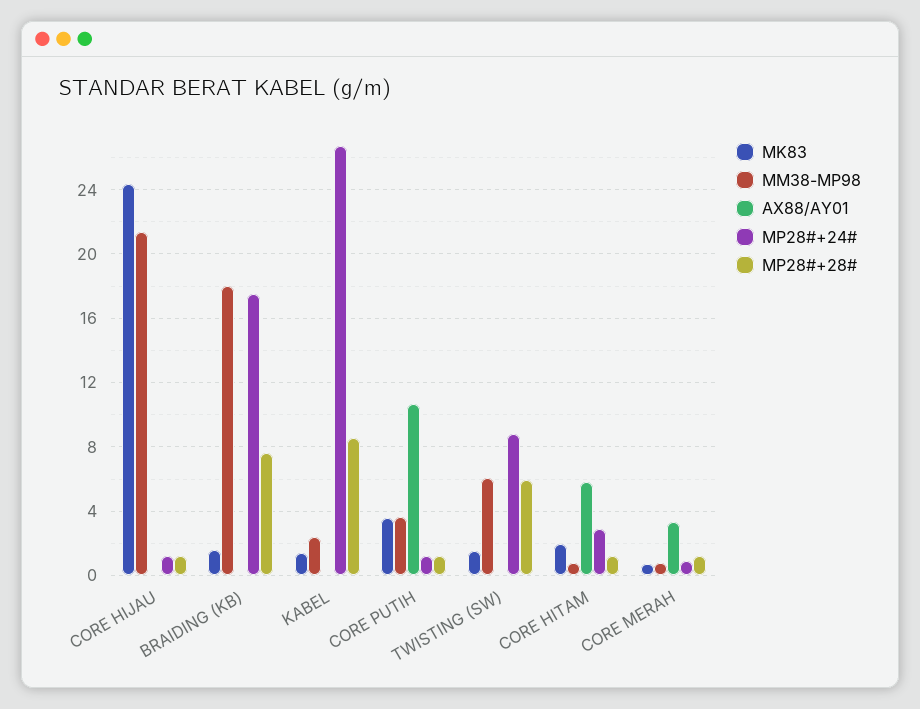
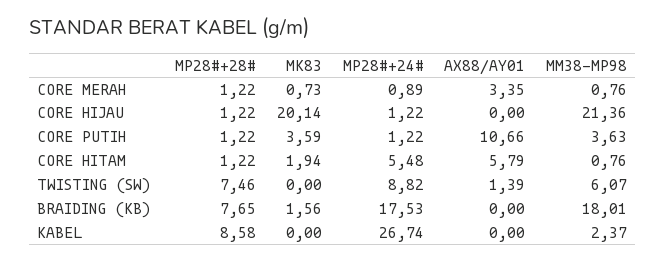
MK83, CORE HIJAU: 24.5 -> 20.14
MK83, KABEL: 1.5 -> 0
MK83, TWISTING (SW): 1.5 -> 0
AX88/AY01, TWISTING (SW): 0 -> 1.39
MP28#+28#, TWISTING (SW): 6 -> 7.46
MP28#+24#, CORE HITAM: 3 -> 5.48

